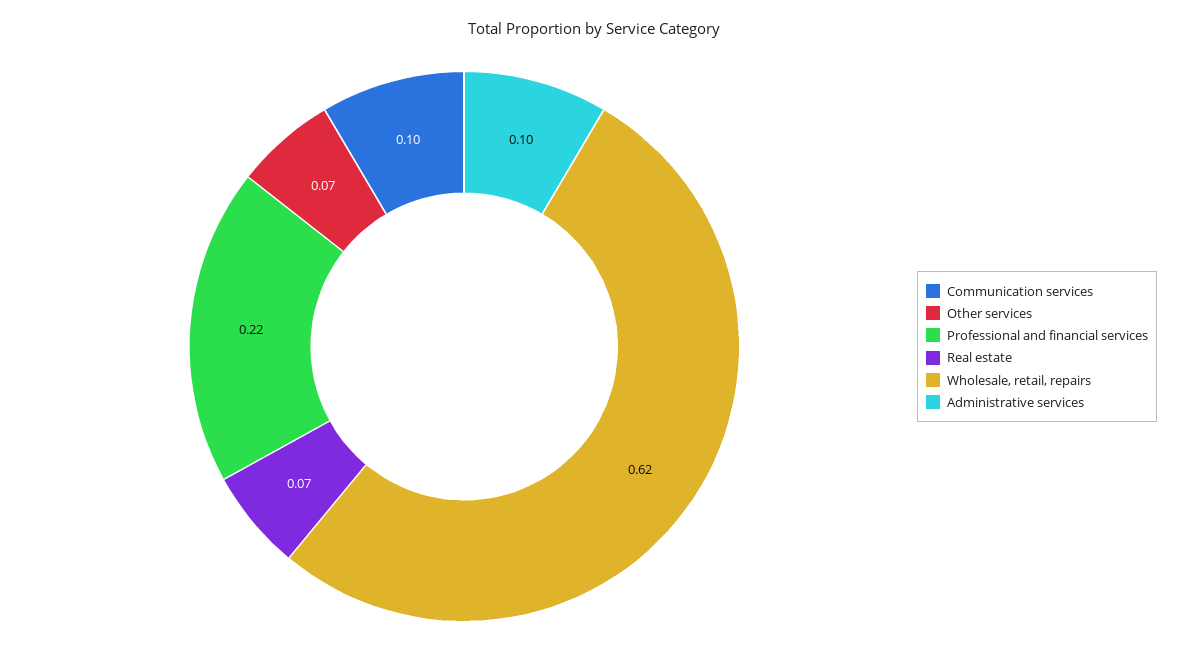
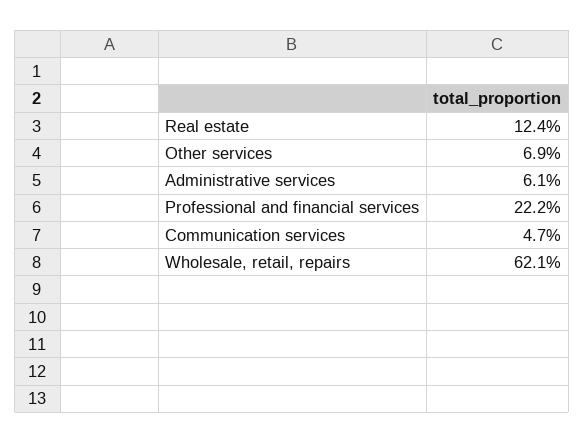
Communication services: 0.1 -> 0.047
Real estate: 0.07 -> 0.124
Administrative services: 0.1 -> 0.061

